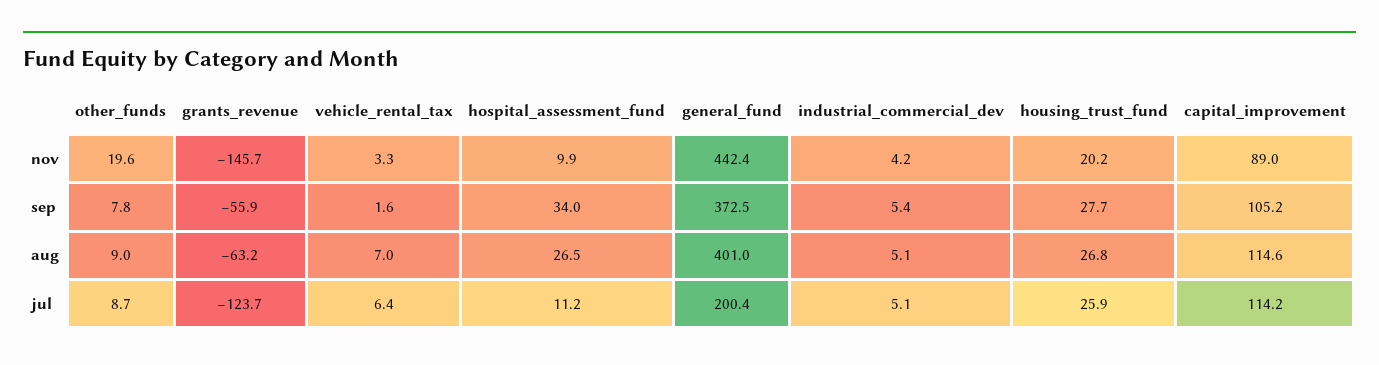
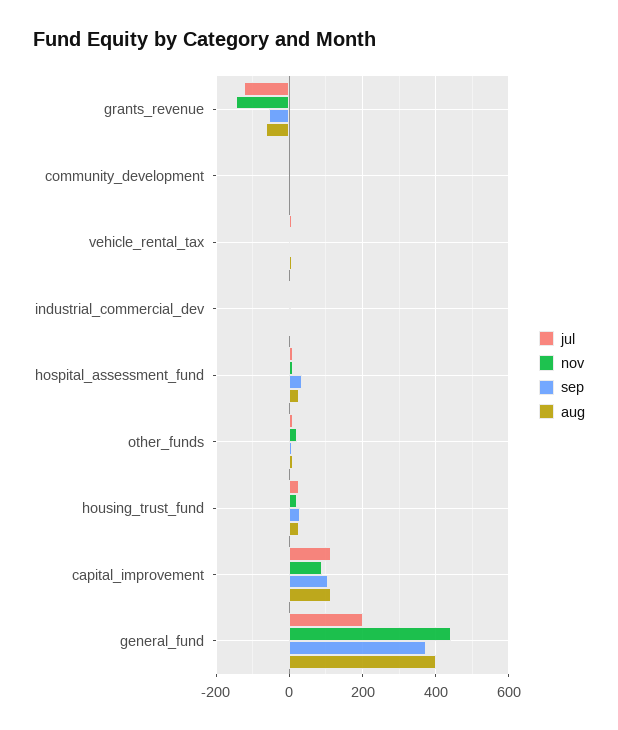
jul, community_development: none -> 0
nov, community_development: none -> 0
sep, community_development: none -> 0
aug, community_development: none -> 0

